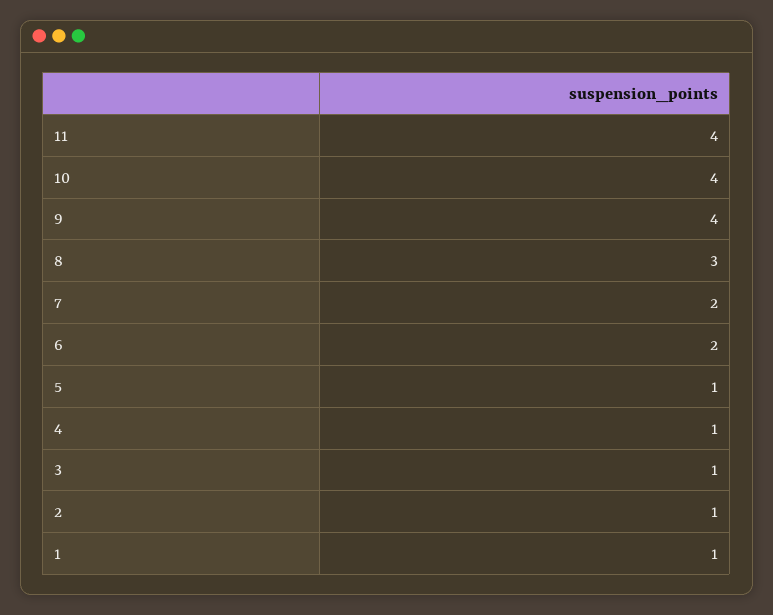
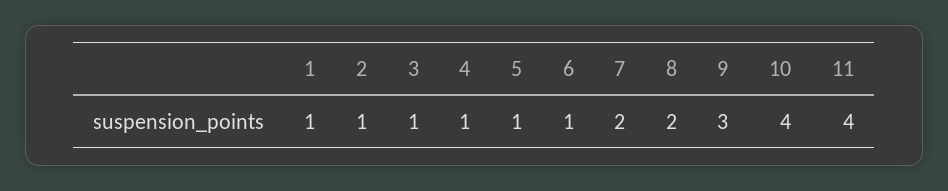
9: 4 -> 3
8: 3 -> 2
6: 2 -> 1

